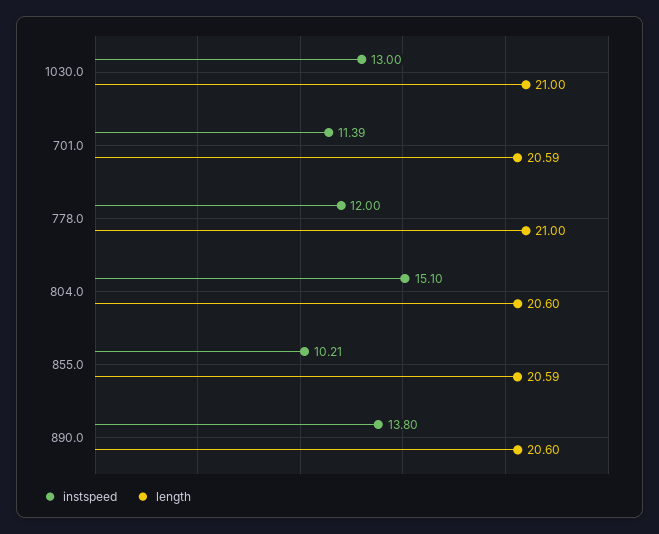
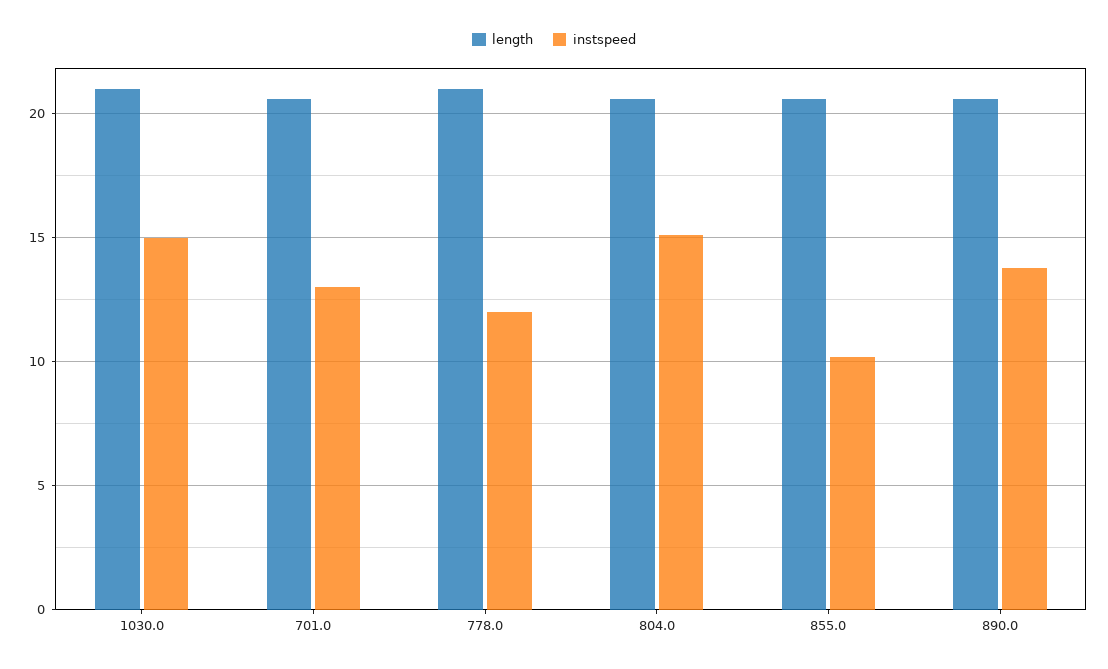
instspeed, 1030.0: 13 -> 15
instspeed, 701.0: 11.39 -> 13

